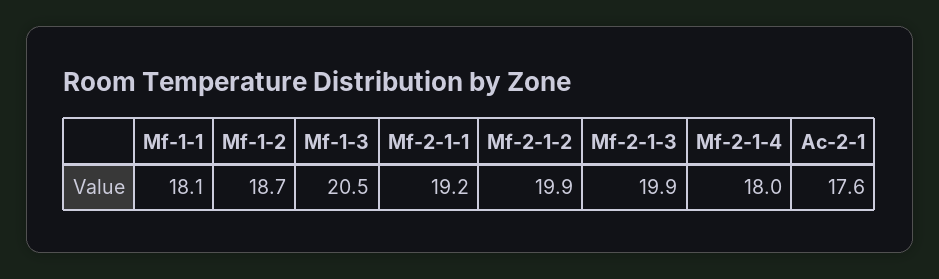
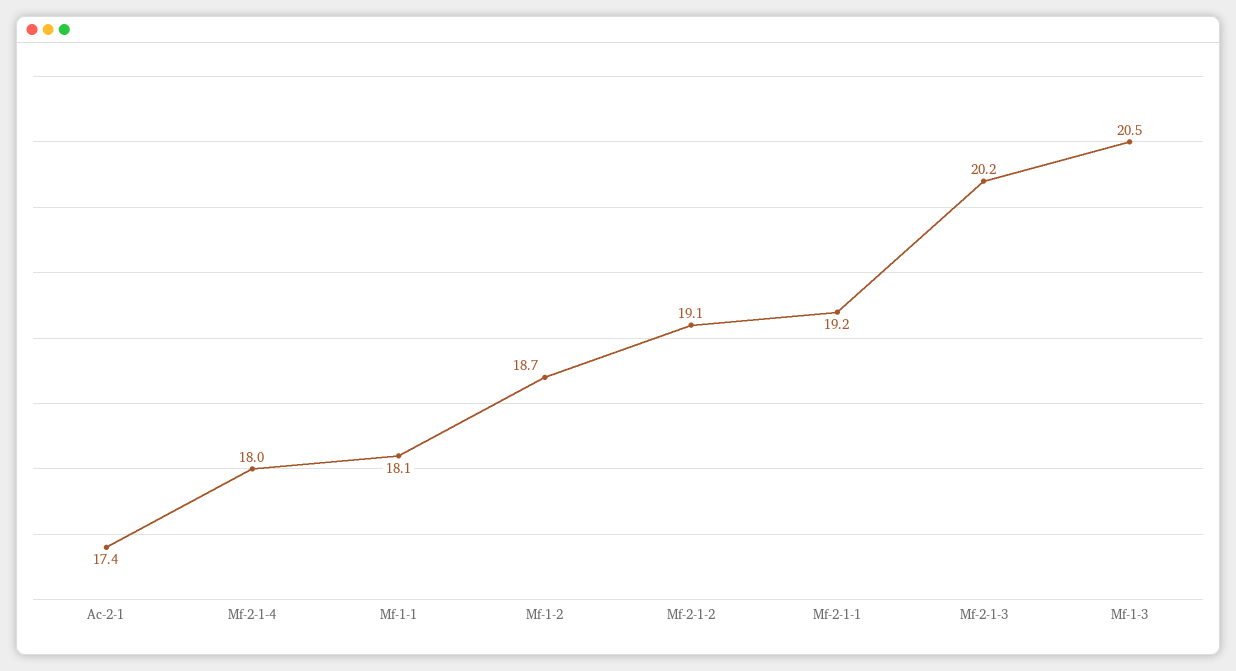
Mf-2-1-2: 19.9 -> 19.1
Mf-2-1-3: 19.9 -> 20.2
Ac-2-1: 17.6 -> 17.4

